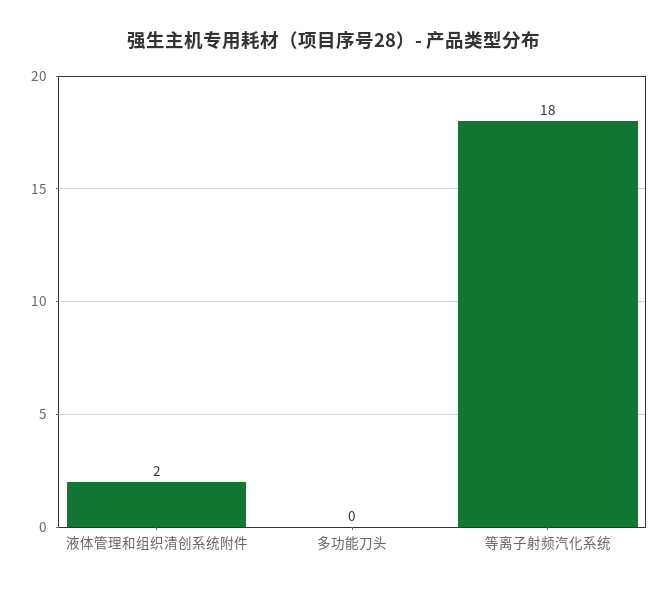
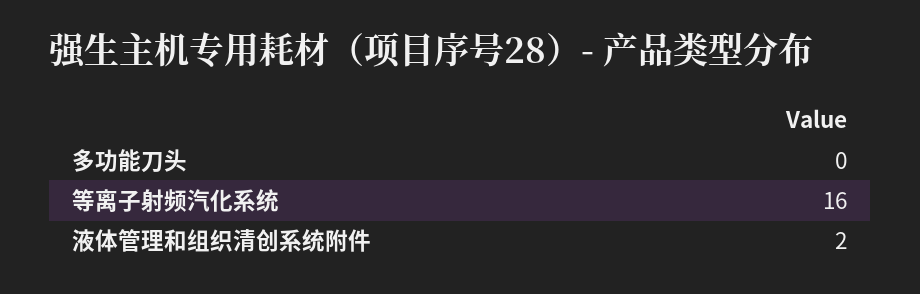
等离子射频汽化系统: 18 -> 16

